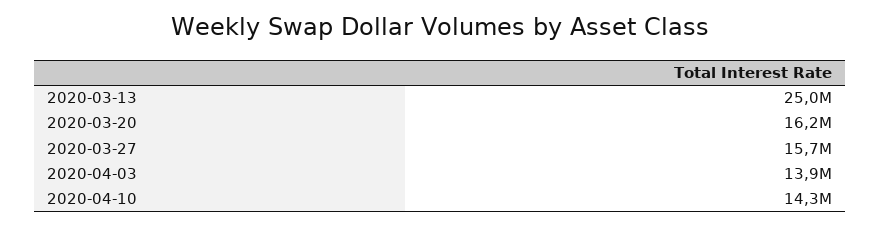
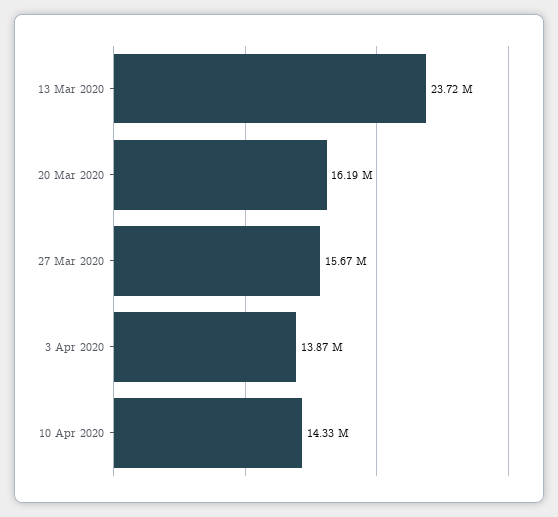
2020-03-13: 25000000 -> 23720000

